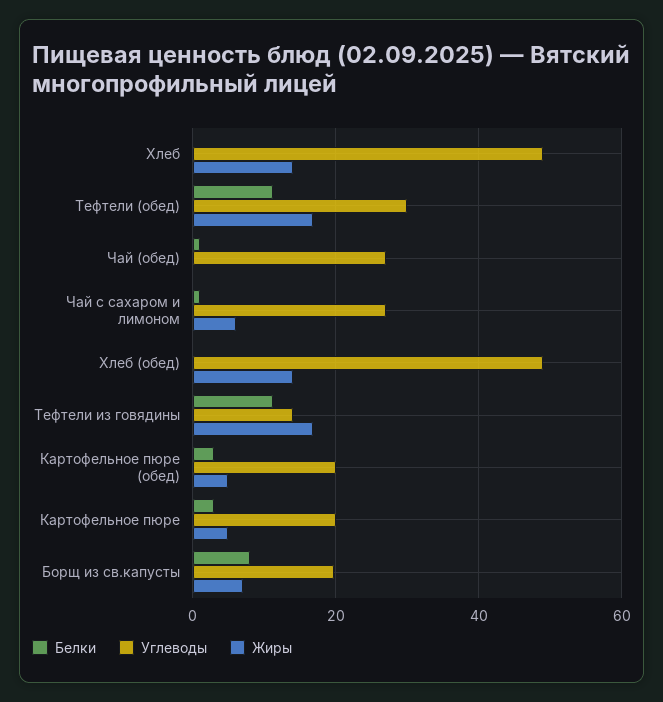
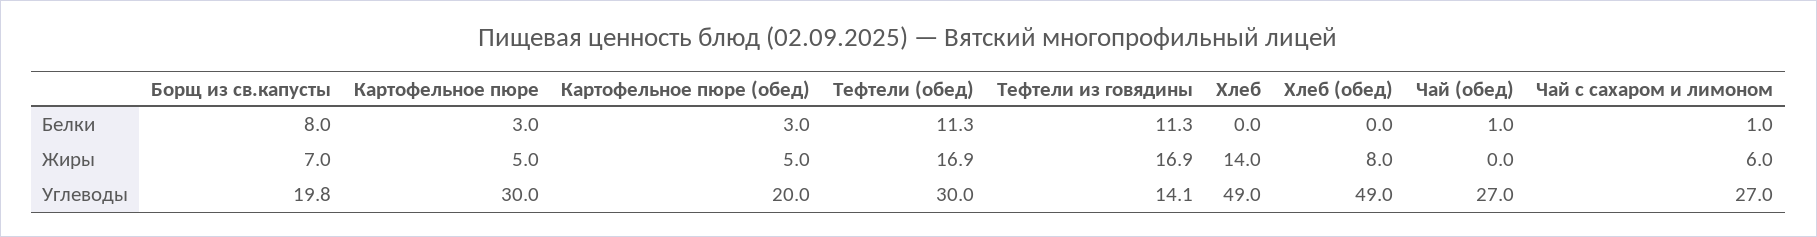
Жиры, Хлеб (обед): 14 -> 8
Углеводы, Картофельное пюре: 20 -> 30

